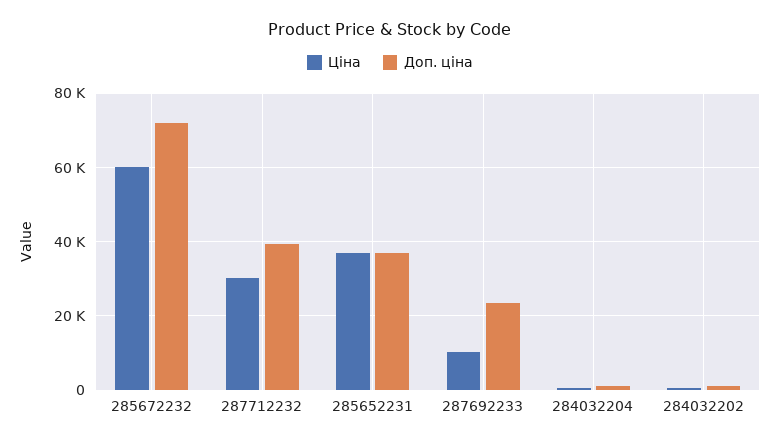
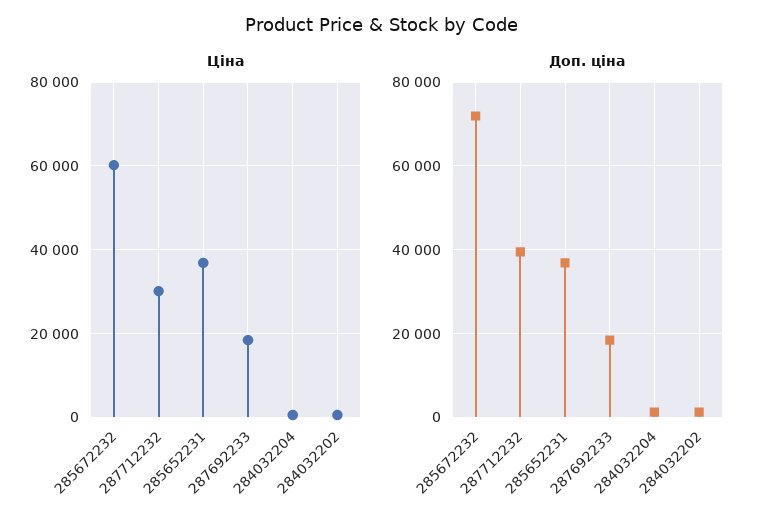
Ціна, 287692233: 10000 -> 18000
Доп. ціна, 287692233: 24000 -> 18000

